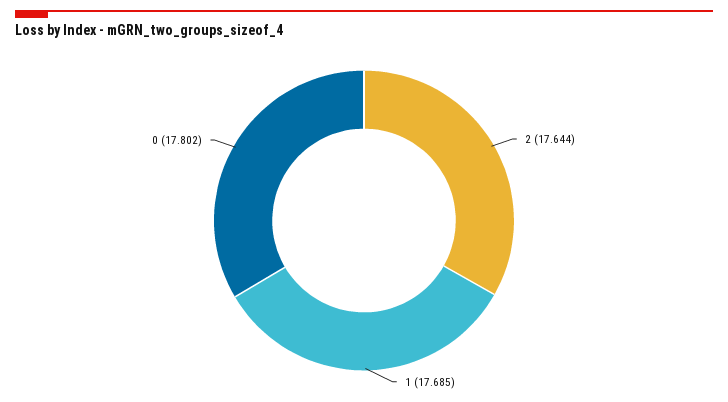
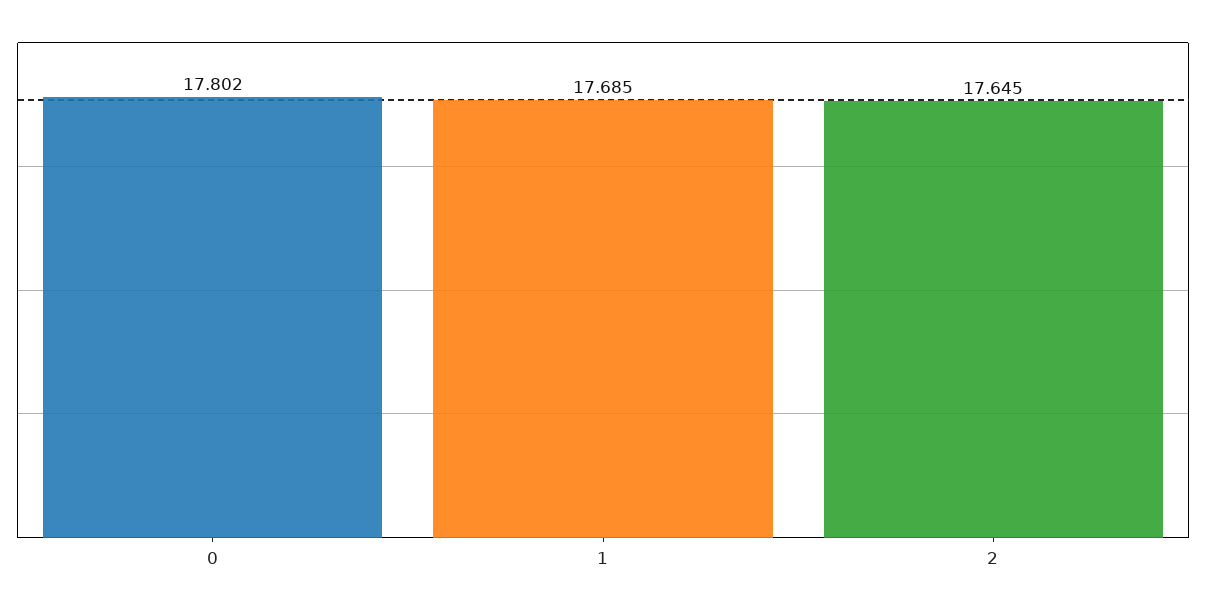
2: 17.644 -> 17.645

